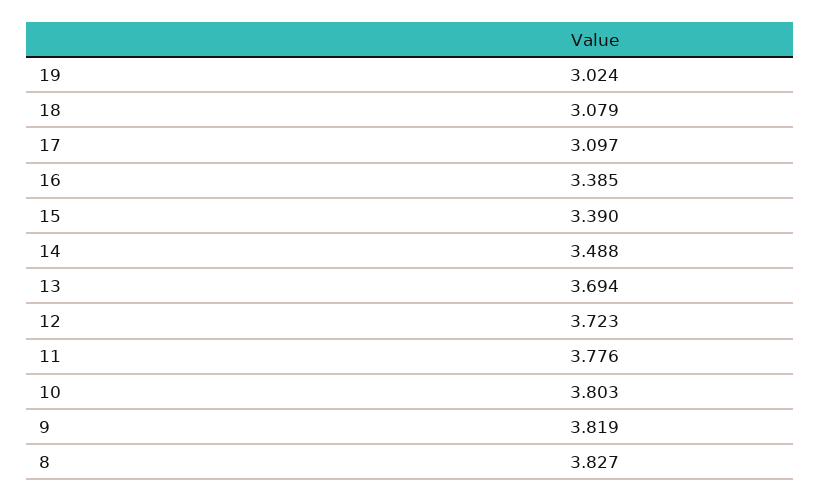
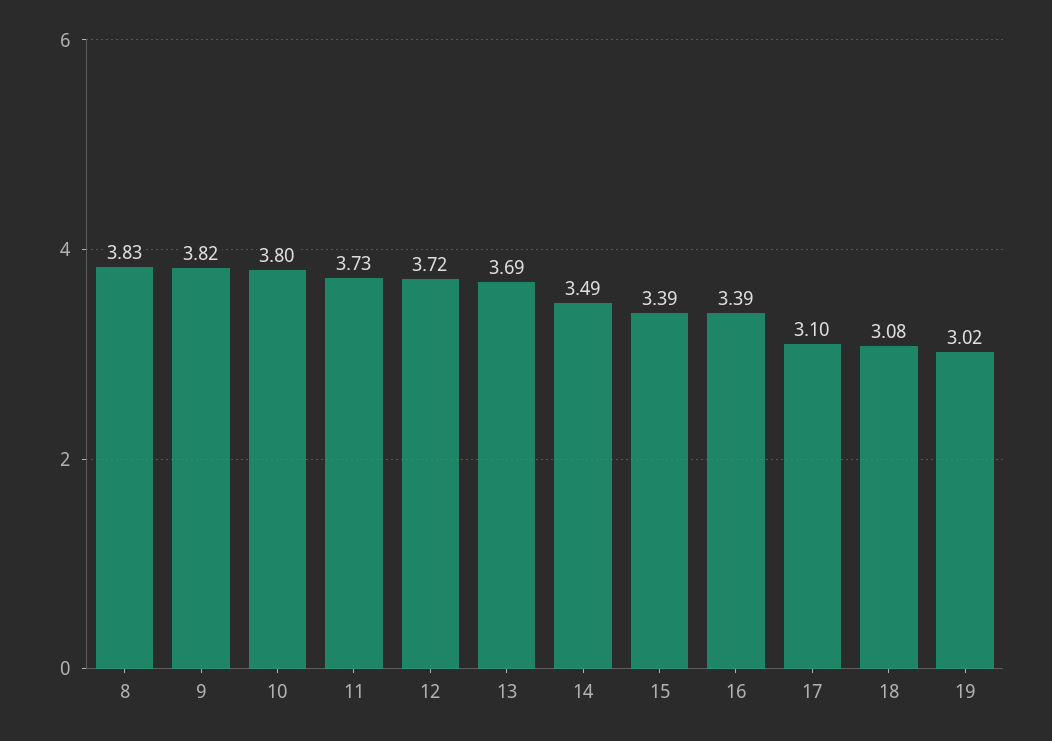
11: 3.776 -> 3.73

